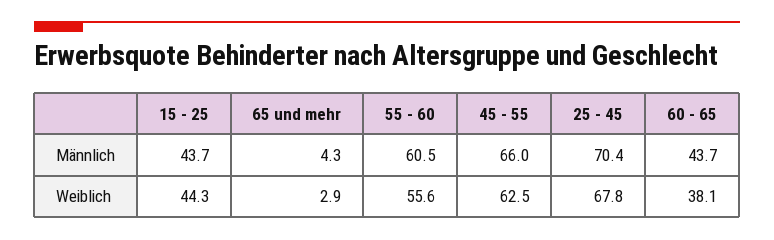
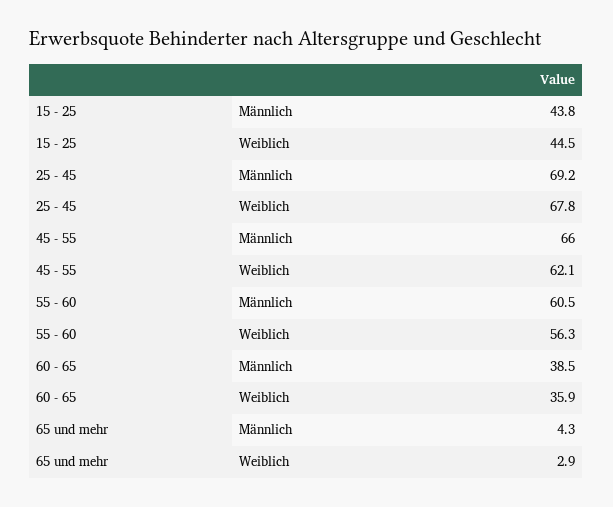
15 - 25, Männlich: 43.7 -> 43.8
25 - 45, Männlich: 70.4 -> 69.2
60 - 65, Männlich: 43.7 -> 38.5
15 - 25, Weiblich: 44.3 -> 44.5
55 - 60, Weiblich: 55.6 -> 56.3
45 - 55, Weiblich: 62.5 -> 62.1
60 - 65, Weiblich: 38.1 -> 35.9

